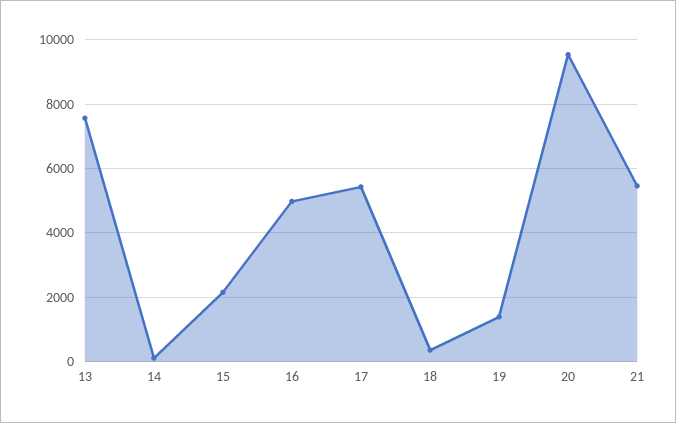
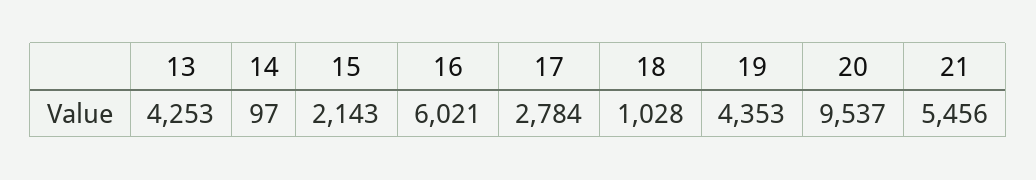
13: 7600 -> 4253
16: 5000 -> 6021
17: 5400 -> 2784
18: 400 -> 1028
19: 1400 -> 4353

